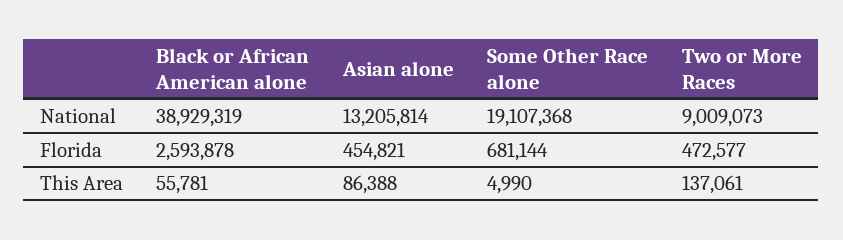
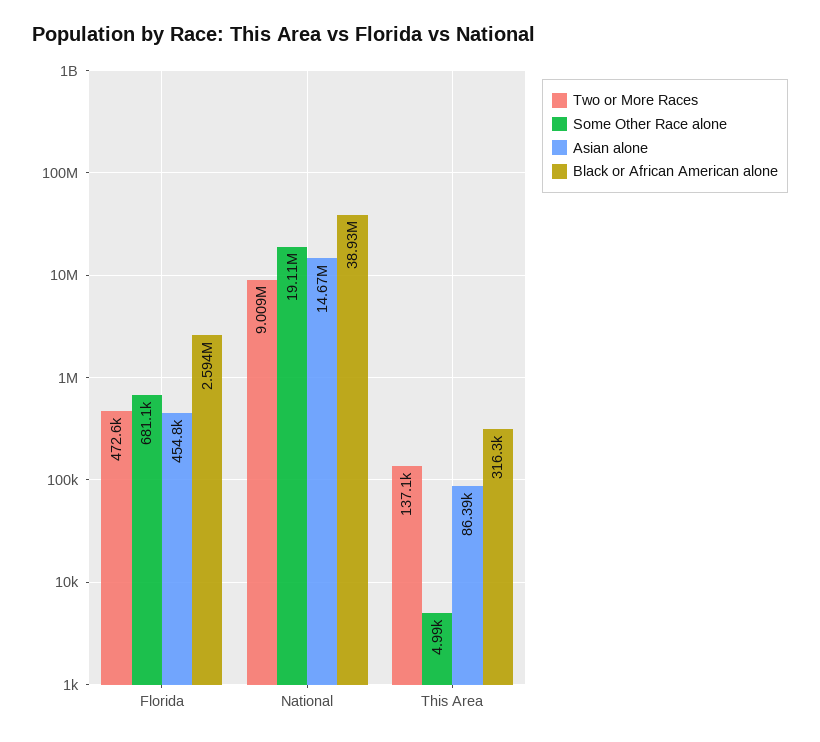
Asian alone, National: 13205814 -> 14670000
Black or African American alone, This Area: 55781 -> 316300

